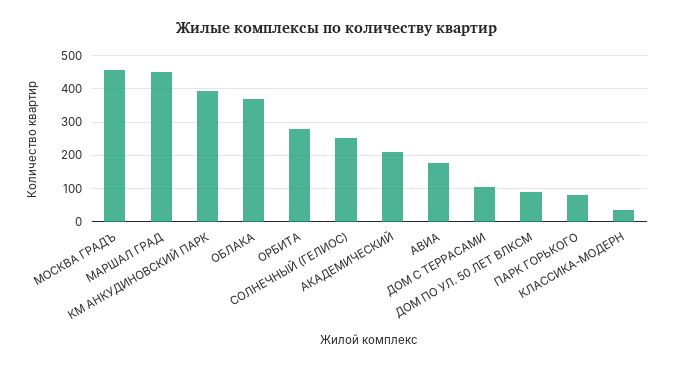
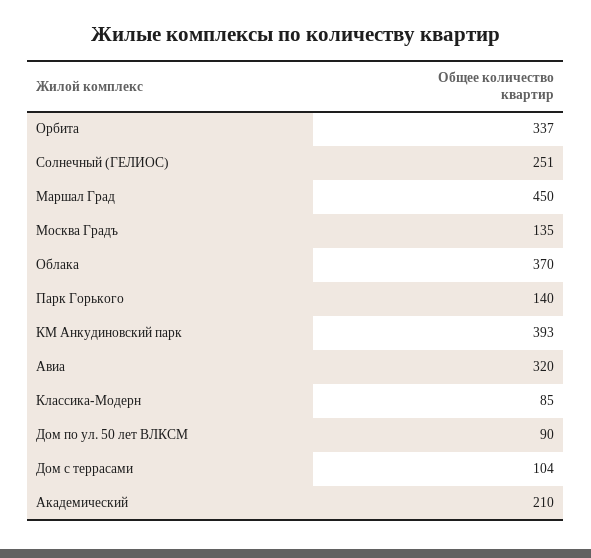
МОСКВА ГРАДЪ: 460 -> 135
ОРБИТА: 280 -> 337
АВИА: 180 -> 320
ПАРК ГОРЬКОГО: 80 -> 140
КЛАССИКА-МОДЕРН: 40 -> 85

